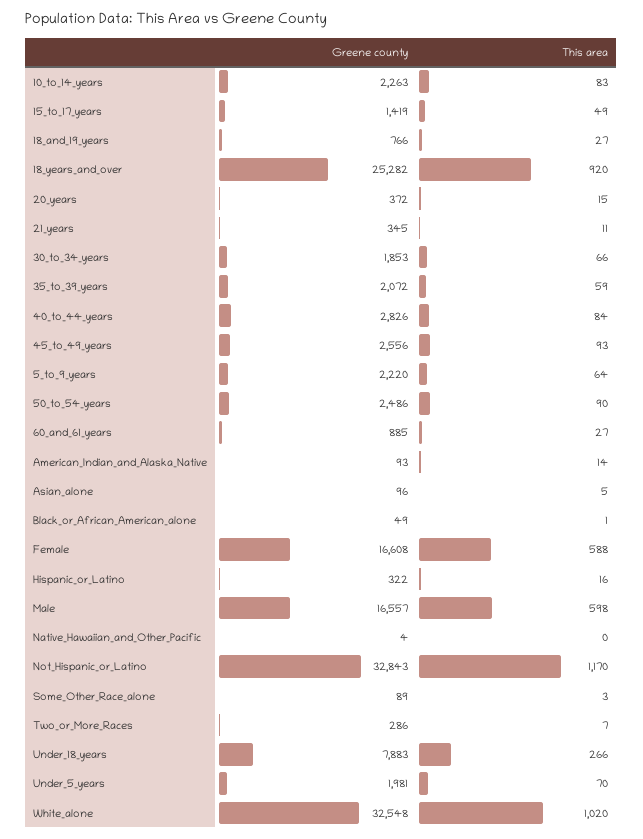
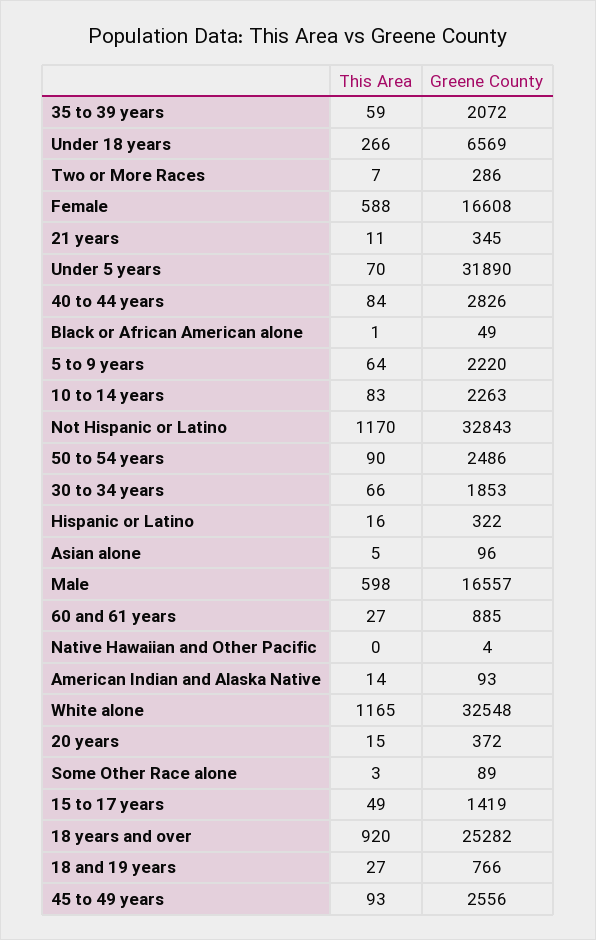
Greene county, Under_18_years: 7883 -> 6569
Greene county, Under_5_years: 1981 -> 31890
This area, White_alone: 1020 -> 1165

